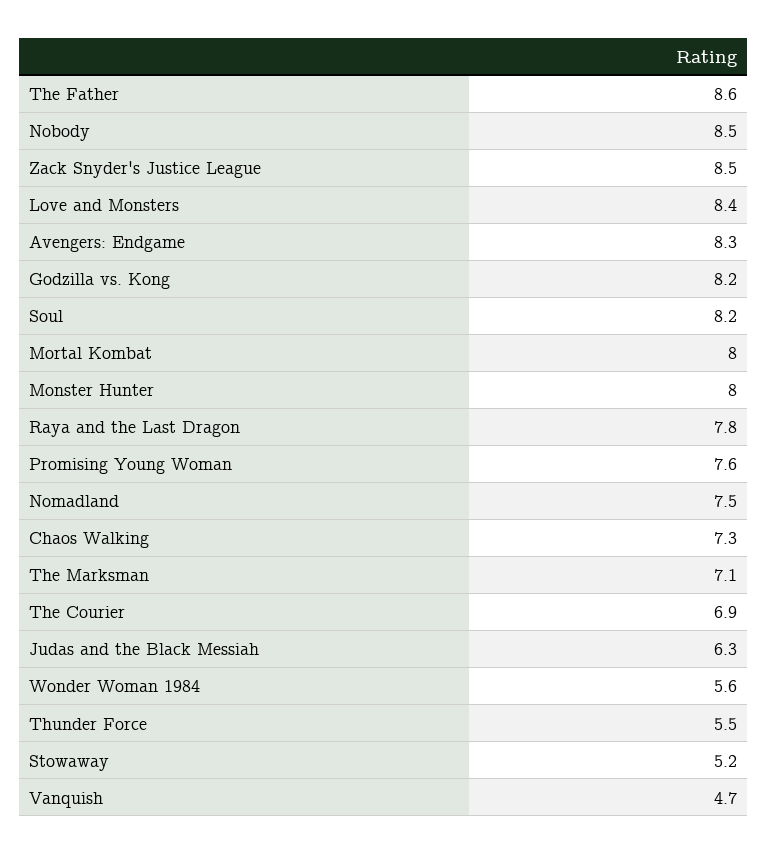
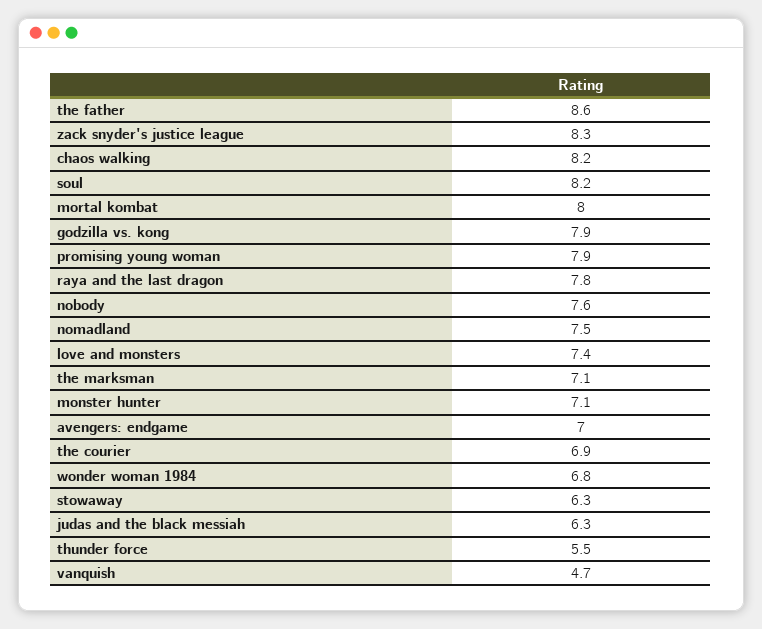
Nobody: 8.5 -> 7.6
Zack Snyder's Justice League: 8.5 -> 8.3
Love and Monsters: 8.4 -> 7.4
Avengers: Endgame: 8.3 -> 7
Godzilla vs. Kong: 8.2 -> 7.9
Monster Hunter: 8 -> 7.1
Promising Young Woman: 7.6 -> 7.9
Chaos Walking: 7.3 -> 8.2
Wonder Woman 1984: 5.6 -> 6.8
Stowaway: 5.2 -> 6.3

